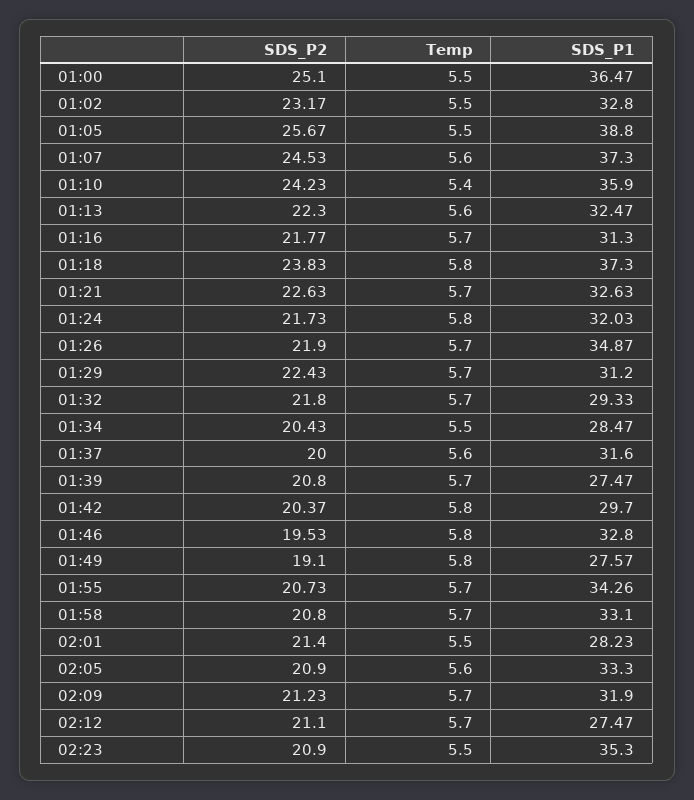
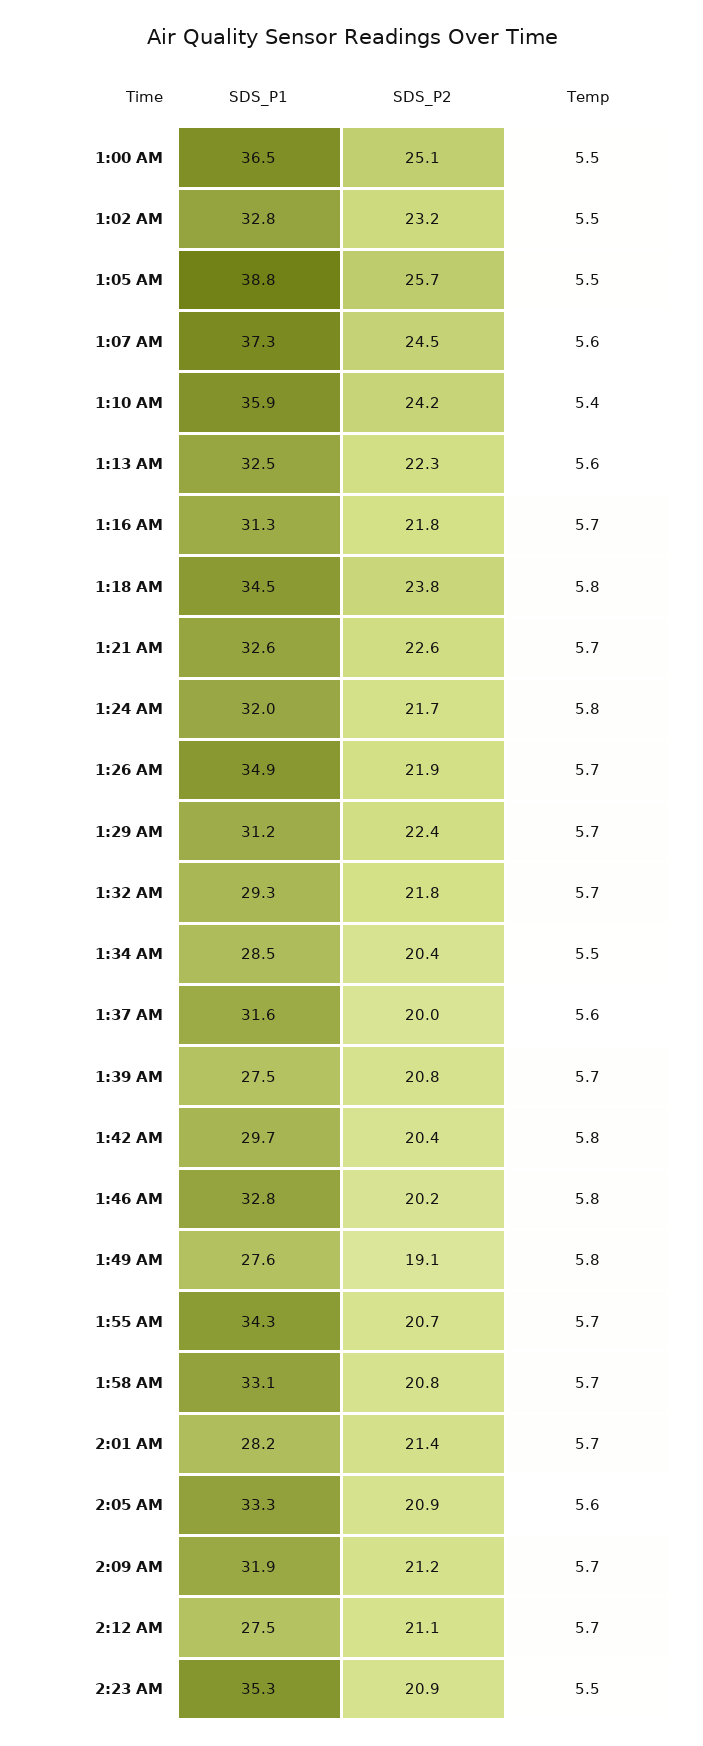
SDS_P1, 01:18: 37.3 -> 34.5
SDS_P2, 01:46: 19.53 -> 20.2
Temp, 02:01: 5.5 -> 5.7

